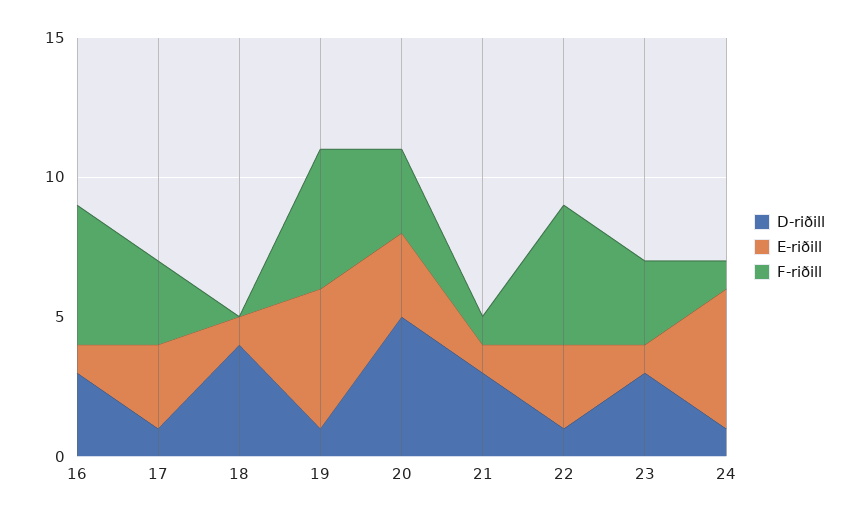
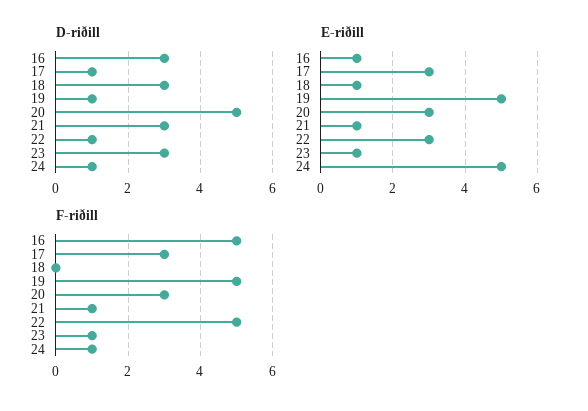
D-riðill, 18: 4 -> 3
F-riðill, 23: 3 -> 1

